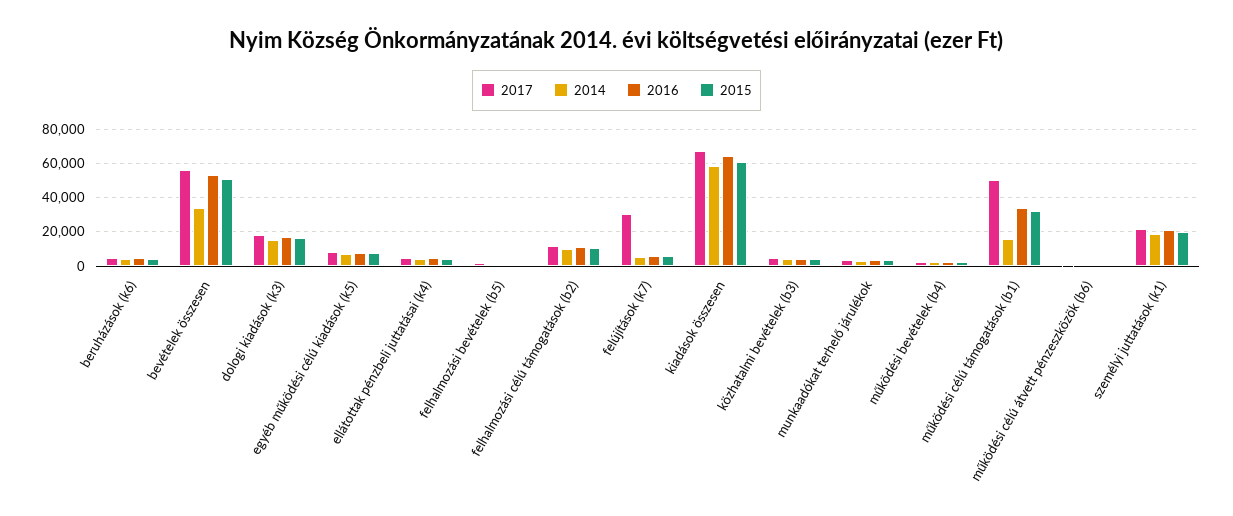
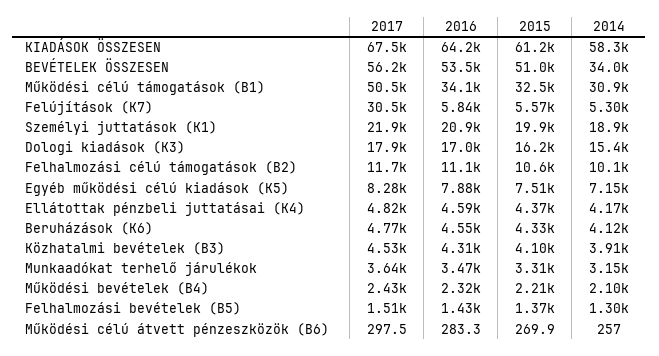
2014, működési célú támogatások (b1): 15000 -> 30900

